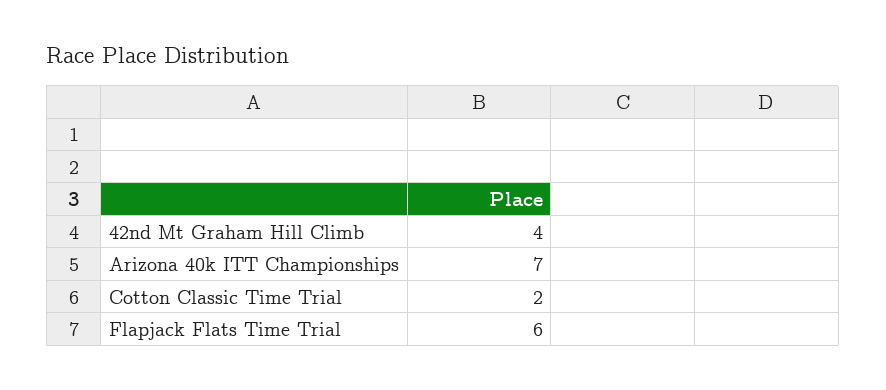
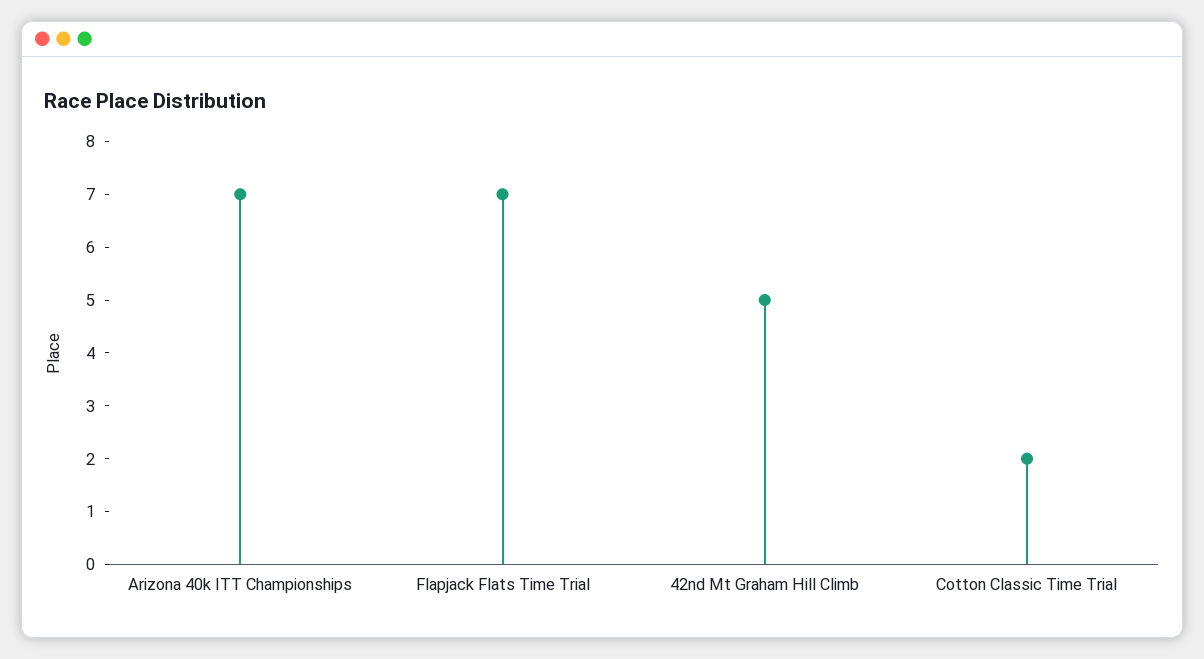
42nd Mt Graham Hill Climb: 4 -> 5
Flapjack Flats Time Trial: 6 -> 7

